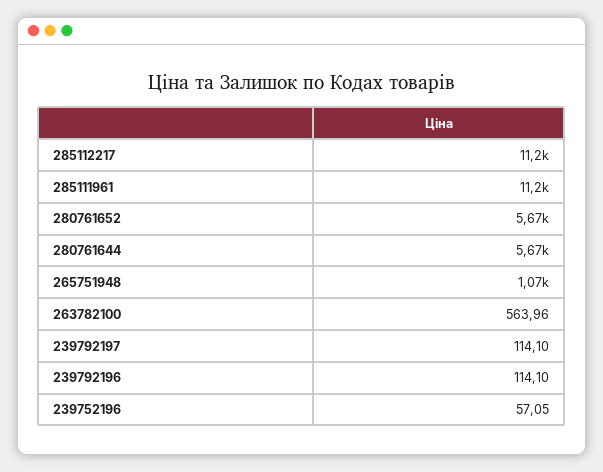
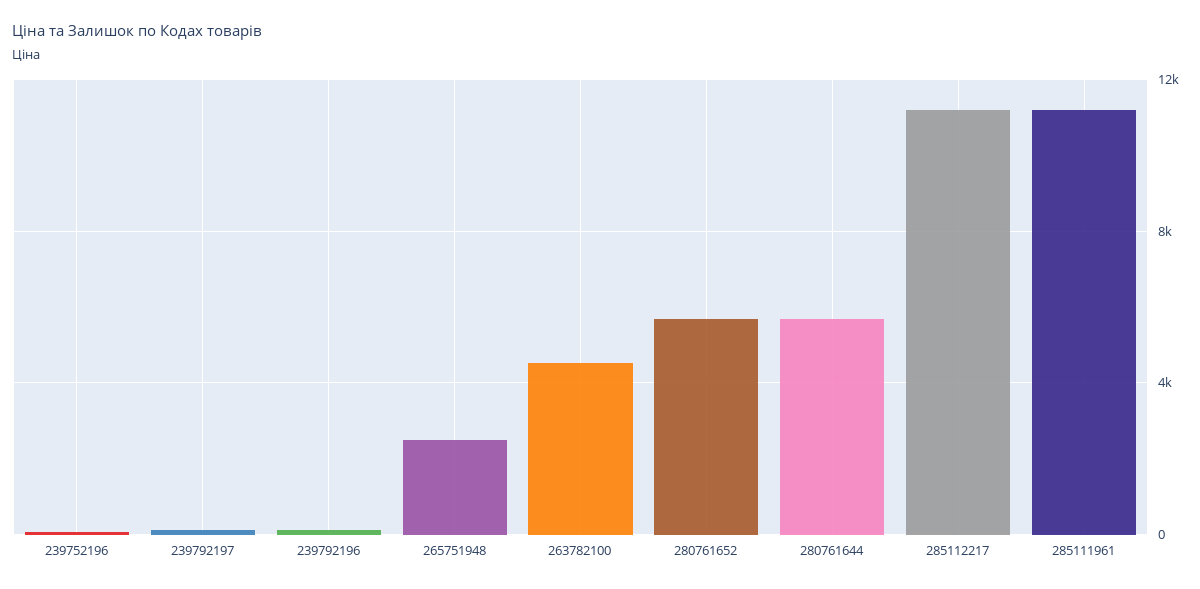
265751948: 1070 -> 2500
263782100: 563.96 -> 4500

